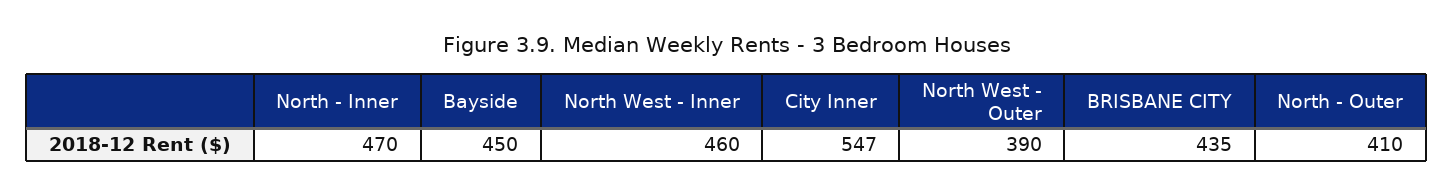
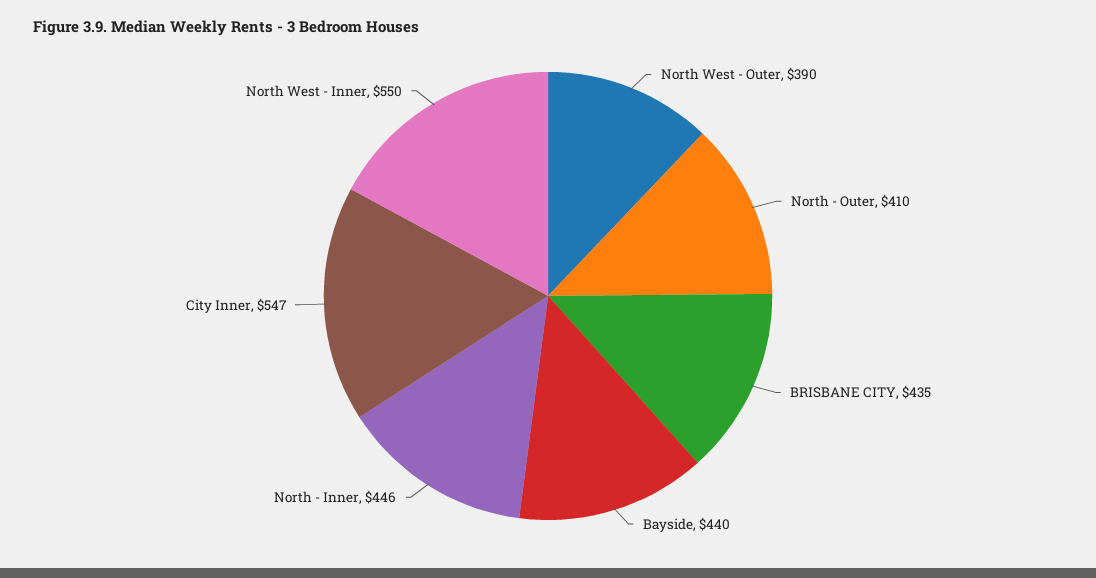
North - Inner: 470 -> 446
Bayside: 450 -> 440
North West - Inner: 460 -> 550

